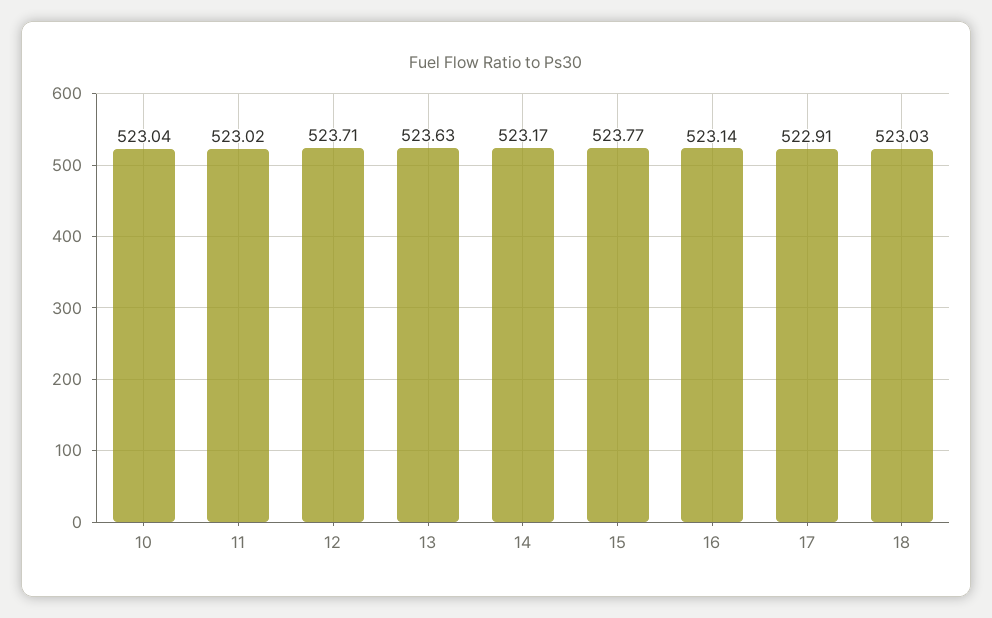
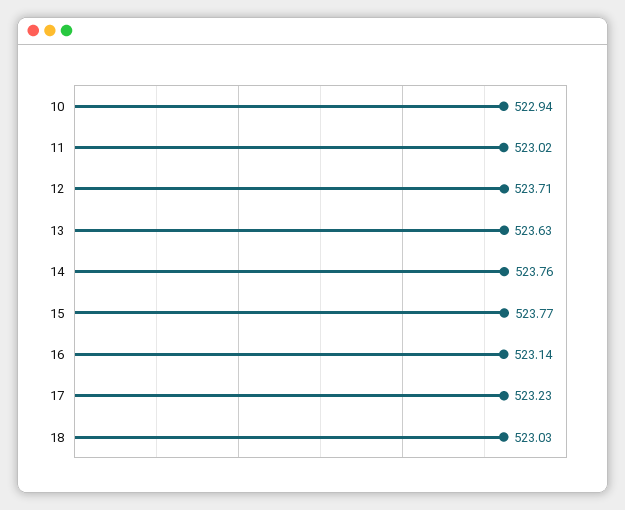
10: 523.04 -> 522.94
14: 523.17 -> 523.76
17: 522.91 -> 523.23

